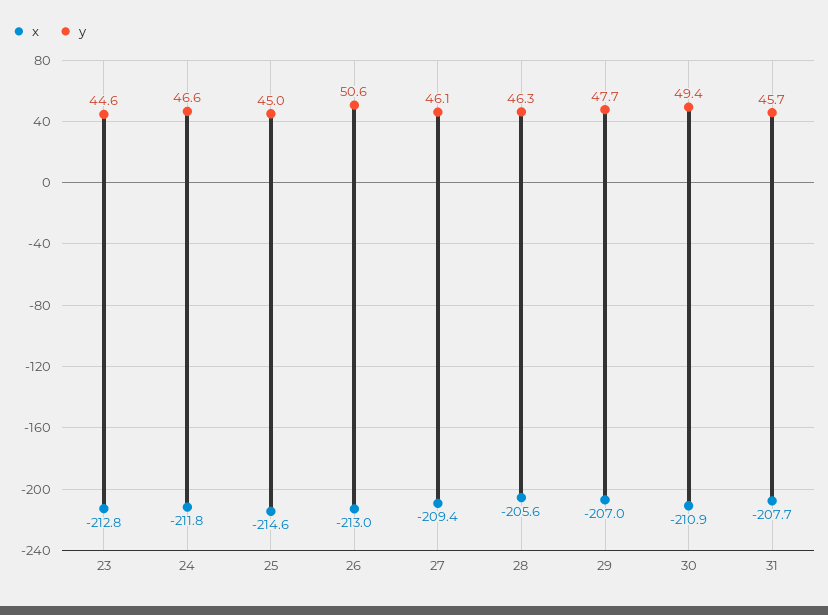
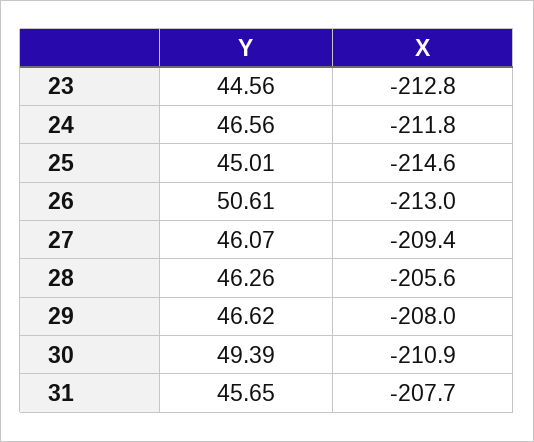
x, 29: -207 -> -208
y, 29: 47.7 -> 46.62

